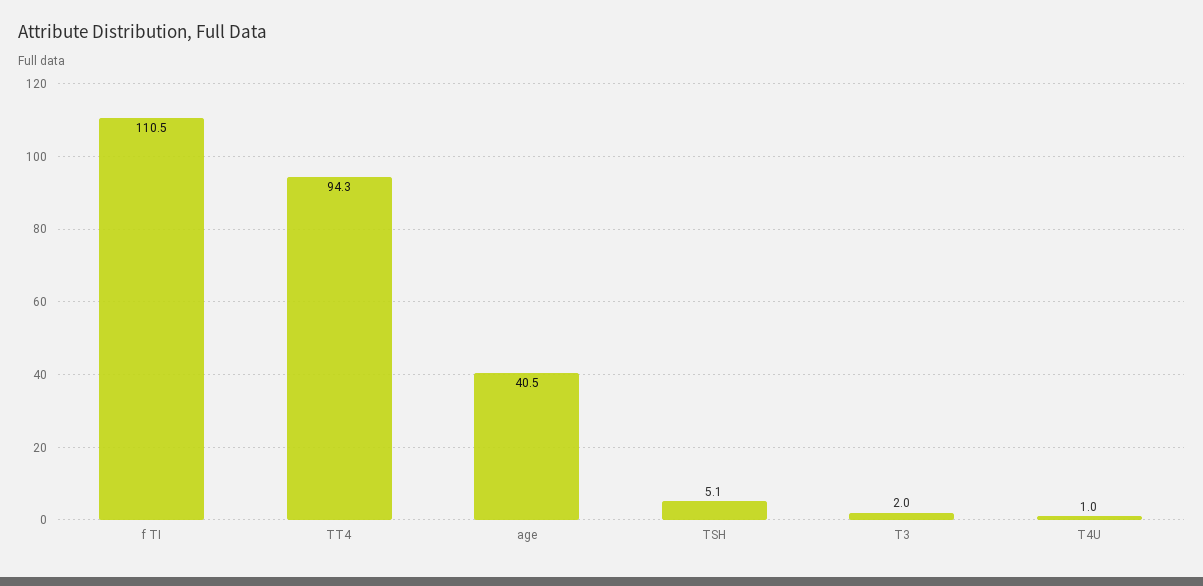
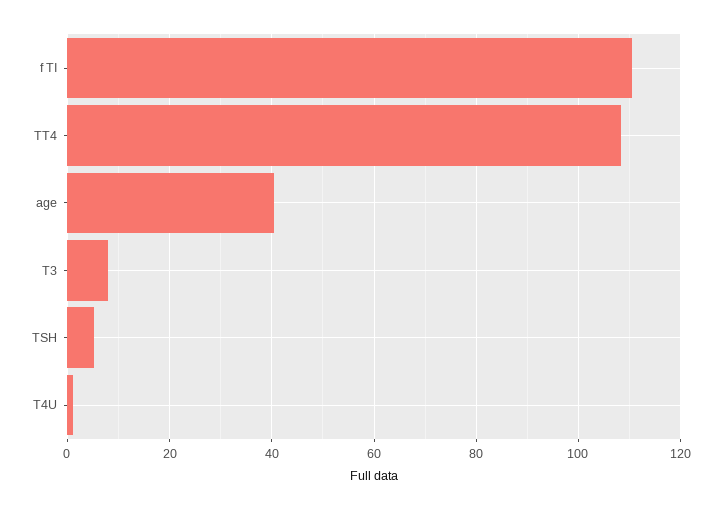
TT4: 94.3 -> 108
T3: 2 -> 8

